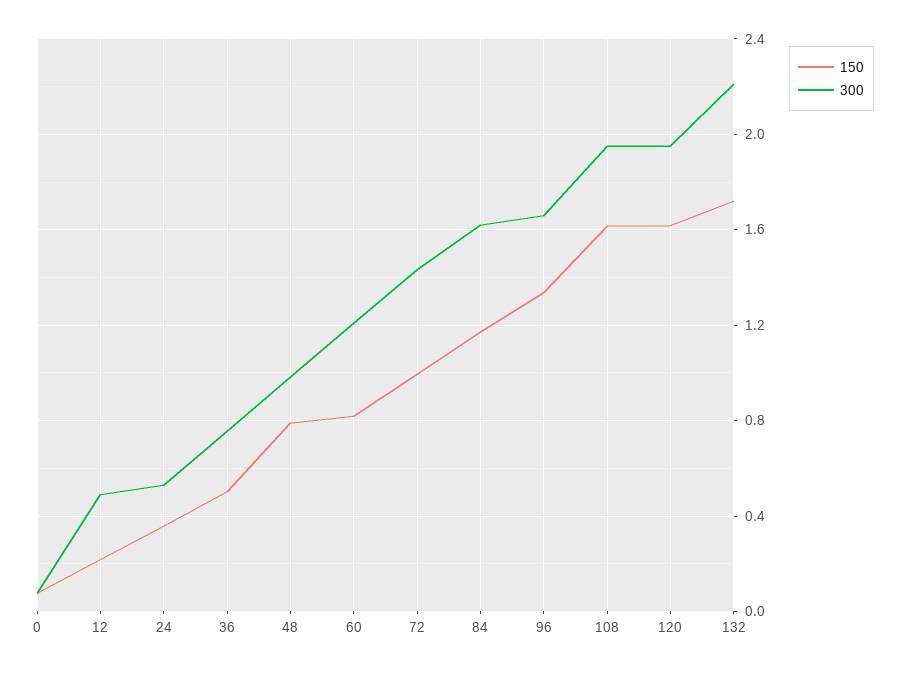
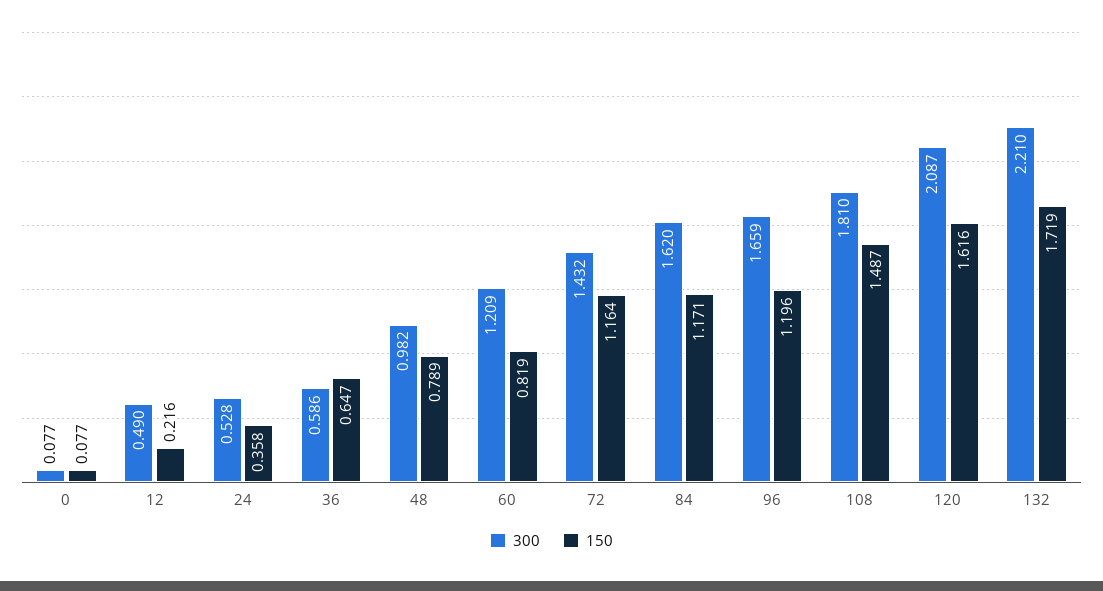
150, 36: 0.5 -> 0.647
300, 36: 0.75 -> 0.586
150, 72: 1 -> 1.164
150, 96: 1.35 -> 1.196
150, 108: 1.6 -> 1.487
300, 108: 1.95 -> 1.81
300, 120: 1.95 -> 2.087

